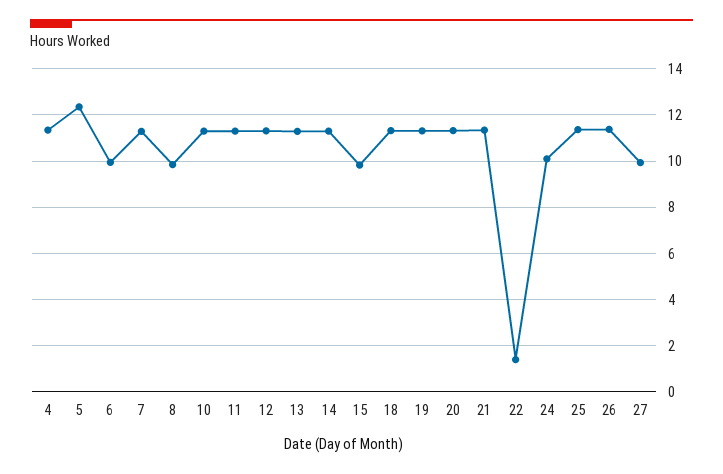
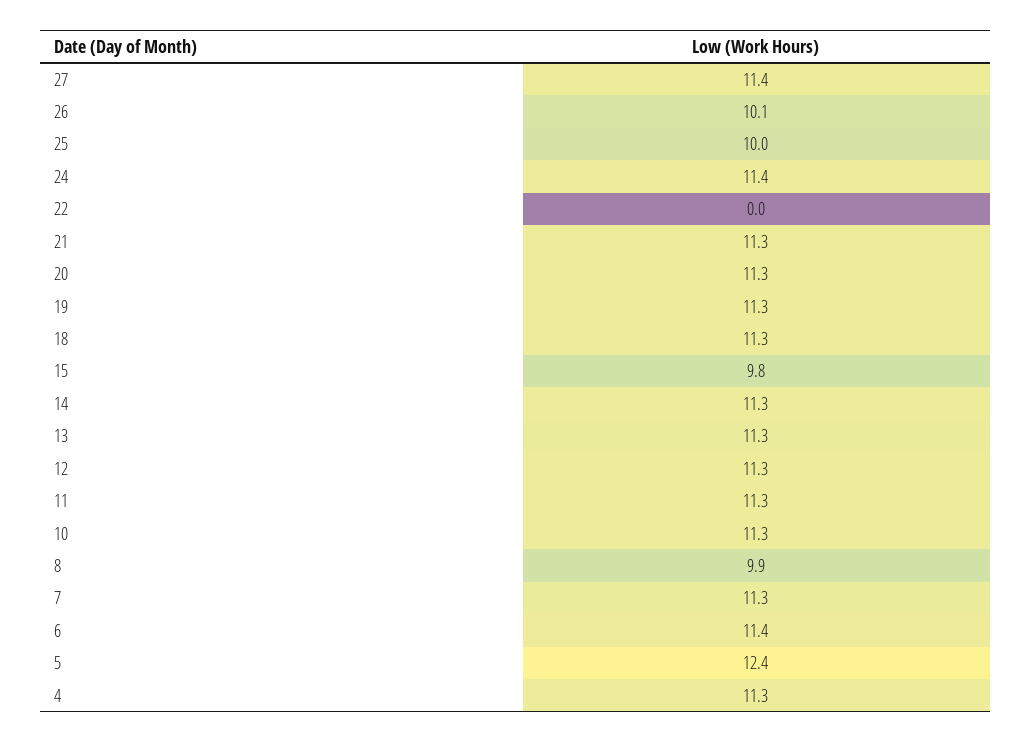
6: 10 -> 11.4
22: 1.5 -> 0
24: 10 -> 11.4
25: 11.5 -> 10
26: 11.5 -> 10.1
27: 10 -> 11.4

